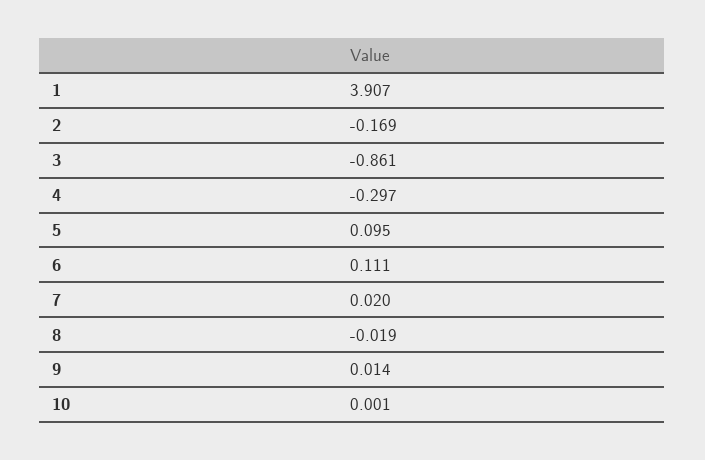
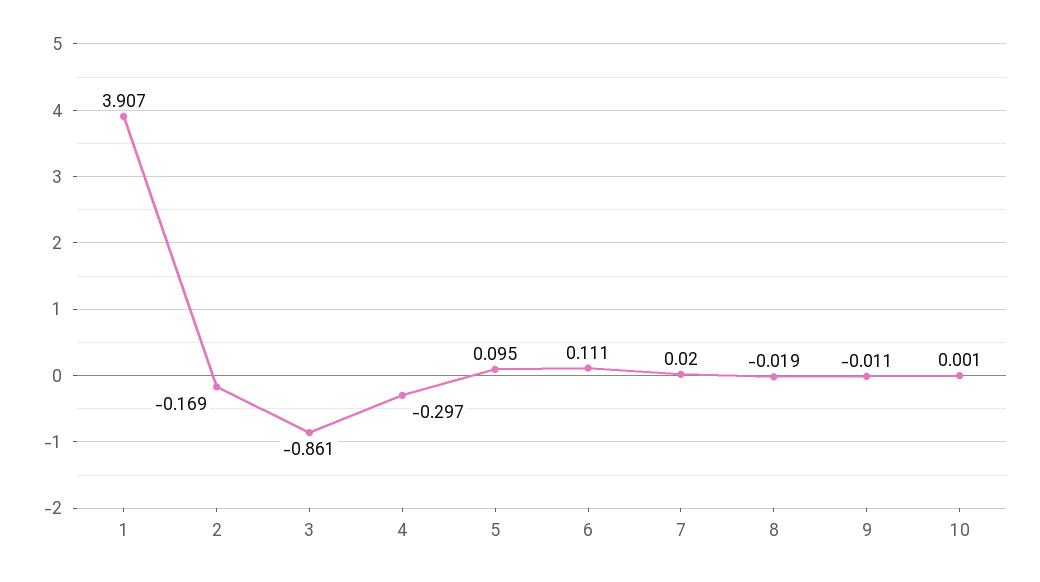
9: 0.014 -> -0.011

